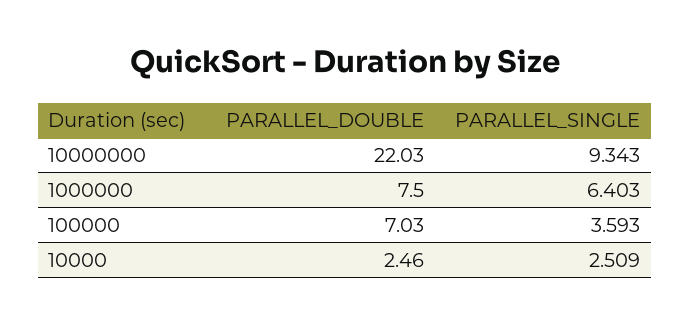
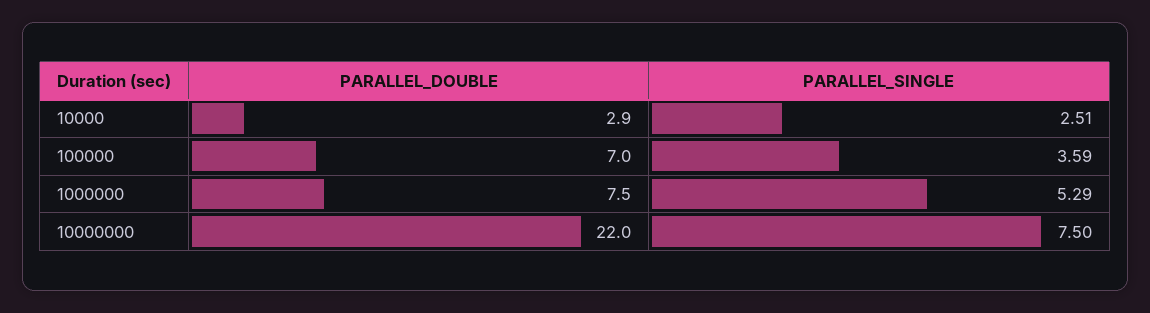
PARALLEL_SINGLE, 10000000: 9.343 -> 7.5
PARALLEL_SINGLE, 1000000: 6.403 -> 5.29
PARALLEL_DOUBLE, 10000: 2.46 -> 2.9

